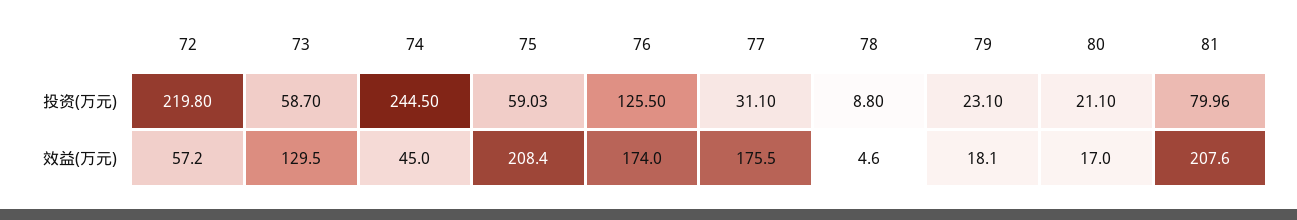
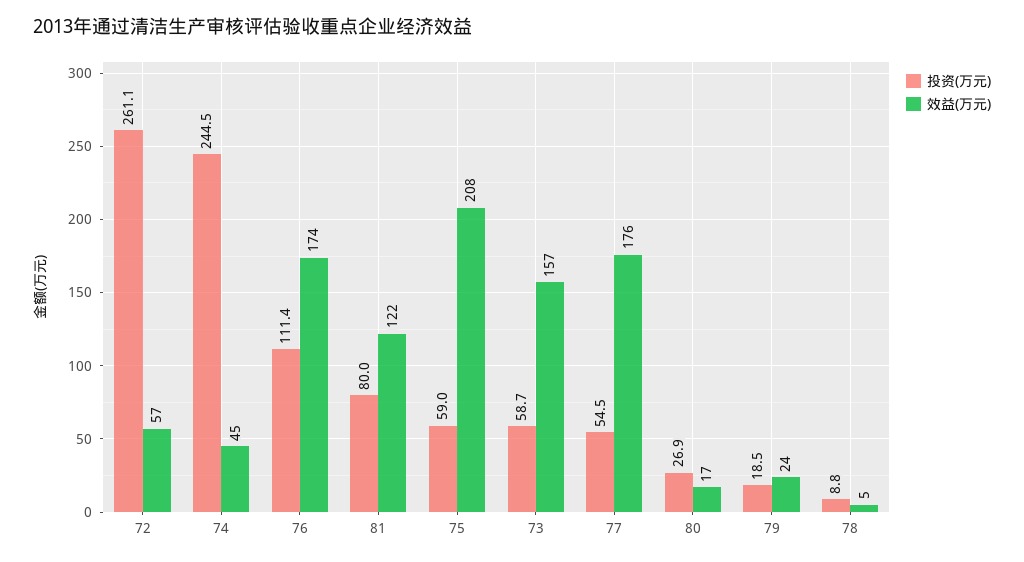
投资(万元), 72: 219.8 -> 261.1
投资(万元), 76: 125.5 -> 111.4
投资(万元), 77: 31.1 -> 54.5
投资(万元), 79: 23.1 -> 18.5
投资(万元), 80: 21.1 -> 26.9
效益(万元), 73: 129.5 -> 157
效益(万元), 79: 18.1 -> 24
效益(万元), 81: 207.6 -> 122

